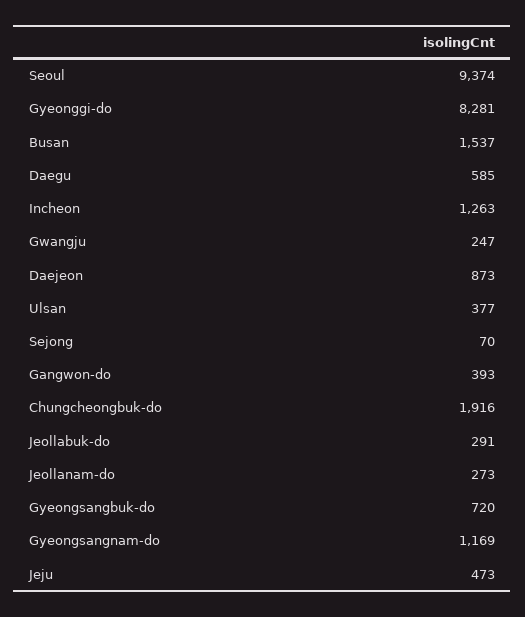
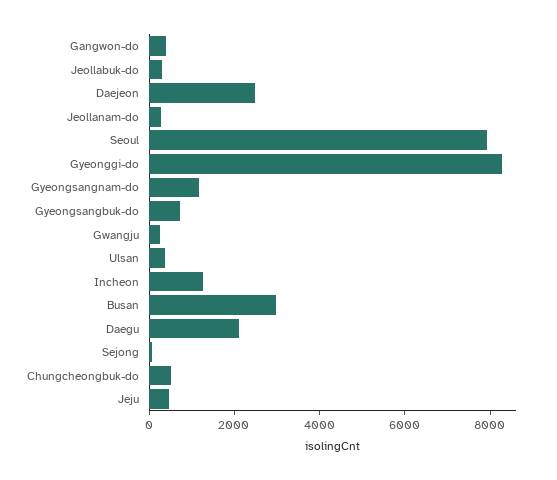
Seoul: 9374 -> 8000
Busan: 1537 -> 3000
Daegu: 585 -> 2000
Daejeon: 873 -> 2500
Chungcheongbuk-do: 1916 -> 500

